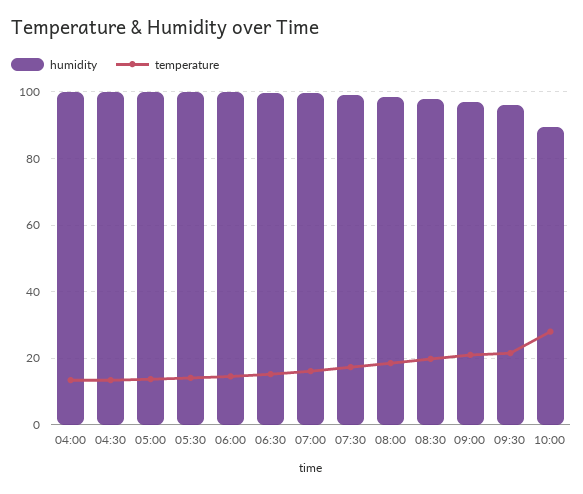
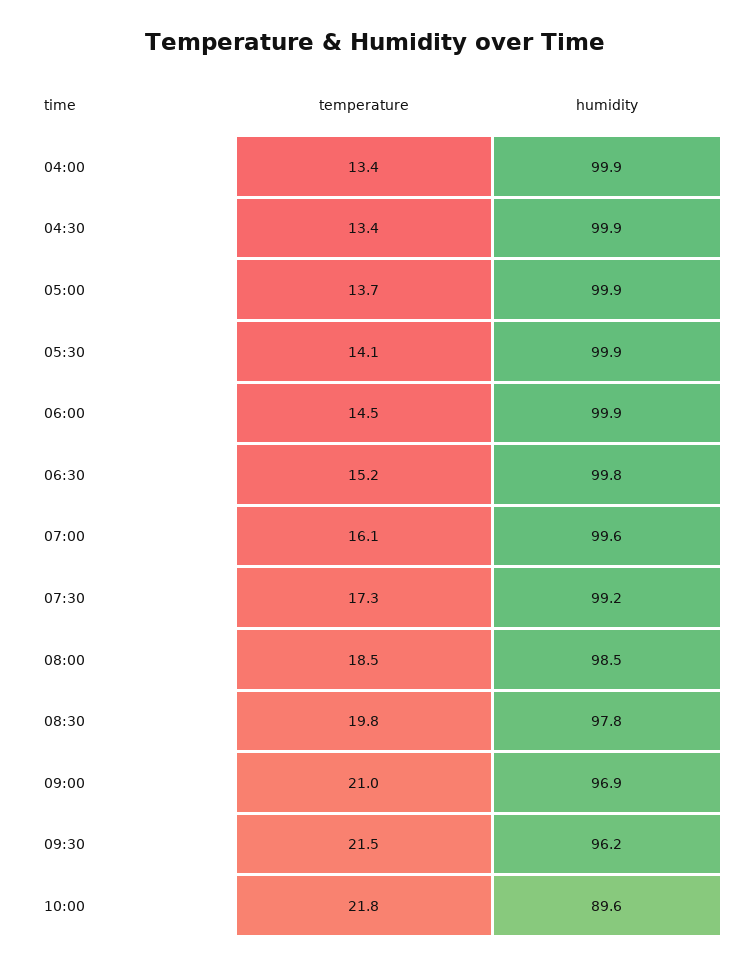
temperature, 10:00: 28 -> 21.8

